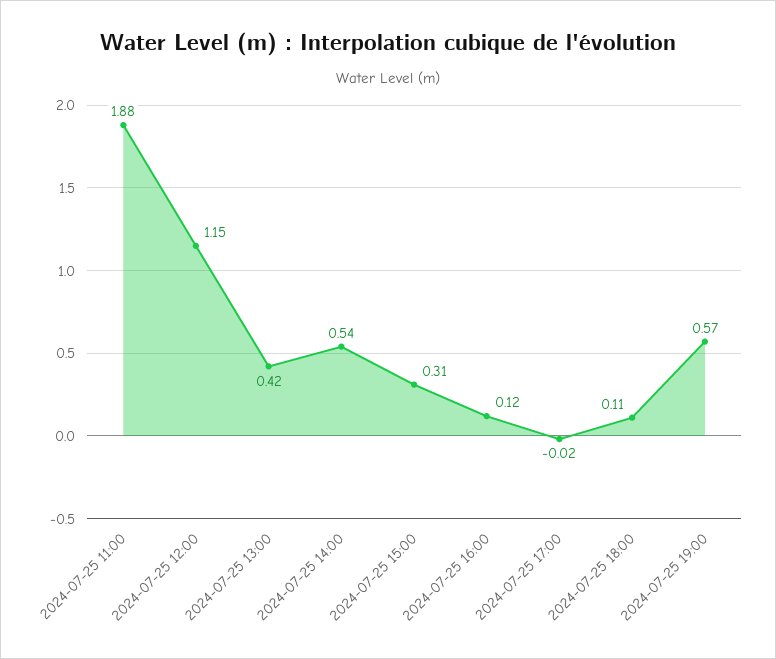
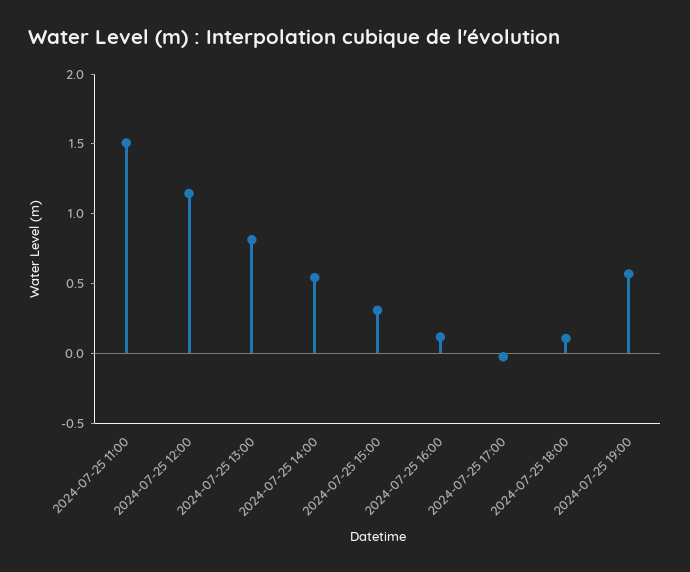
2024-07-25 11:00: 1.88 -> 1.5
2024-07-25 13:00: 0.42 -> 0.8

